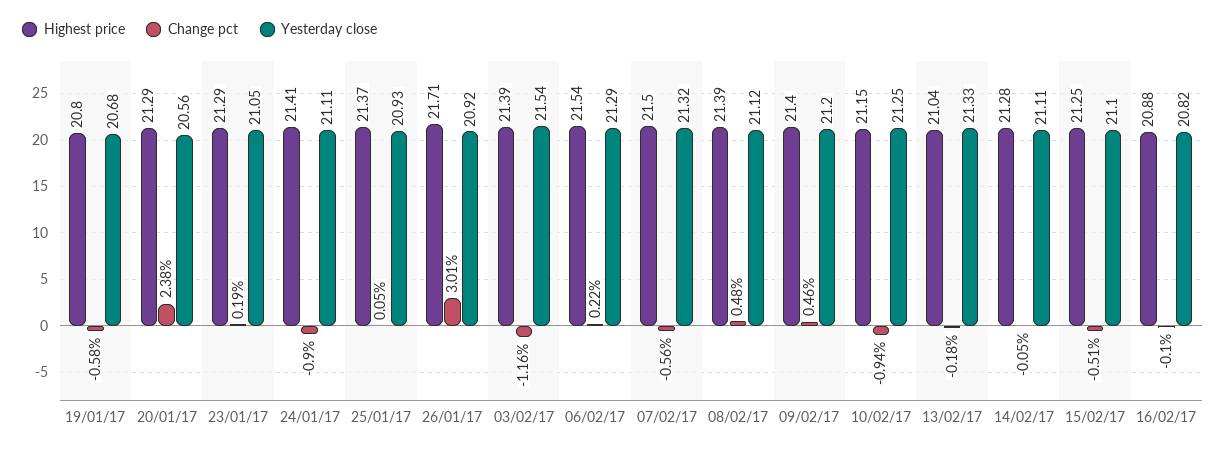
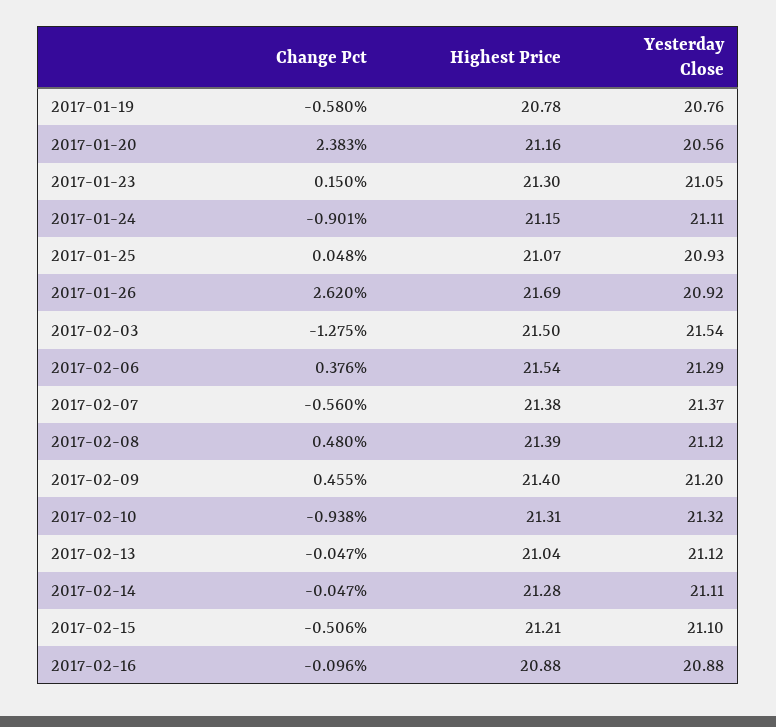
Highest price, 19/01/17: 20.8 -> 20.78
Yesterday close, 19/01/17: 20.68 -> 20.76
Highest price, 20/01/17: 21.29 -> 21.16
Highest price, 23/01/17: 21.29 -> 21.3
Change pct, 23/01/17: 0.19 -> 0.15
Highest price, 24/01/17: 21.41 -> 21.15
Highest price, 25/01/17: 21.37 -> 21.07
Highest price, 26/01/17: 21.71 -> 21.69
Change pct, 26/01/17: 3.01 -> 2.62
Highest price, 03/02/17: 21.39 -> 21.5
Change pct, 03/02/17: -1.16 -> -1.275
Change pct, 06/02/17: 0.22 -> 0.376
Highest price, 07/02/17: 21.5 -> 21.38
Yesterday close, 07/02/17: 21.32 -> 21.37
Highest price, 10/02/17: 21.15 -> 21.31
Yesterday close, 10/02/17: 21.25 -> 21.32
Change pct, 13/02/17: -0.18 -> -0.047
Yesterday close, 13/02/17: 21.33 -> 21.12
Highest price, 15/02/17: 21.25 -> 21.21
Yesterday close, 16/02/17: 20.82 -> 20.88

